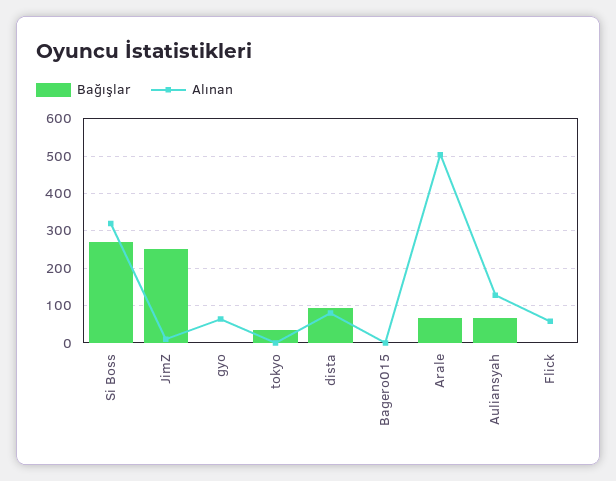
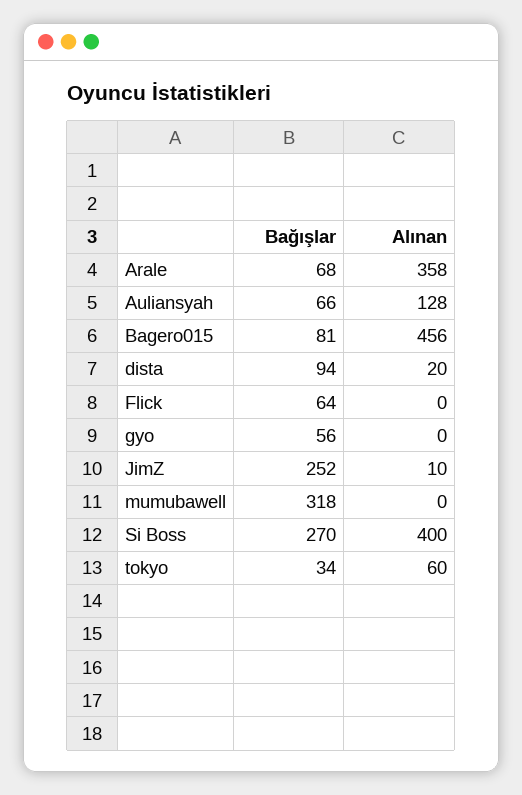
Alınan, Si Boss: 320 -> 400
Bağışlar, gyo: 0 -> 56
Alınan, gyo: 60 -> 0
Alınan, tokyo: 0 -> 60
Alınan, dista: 80 -> 20
Bağışlar, Bagero015: 0 -> 81
Alınan, Bagero015: 0 -> 456
Alınan, Arale: 500 -> 358
Bağışlar, Flick: 0 -> 64
Alınan, Flick: 60 -> 0
Bağışlar, mumubawell: none -> 318
Alınan, mumubawell: none -> 0

